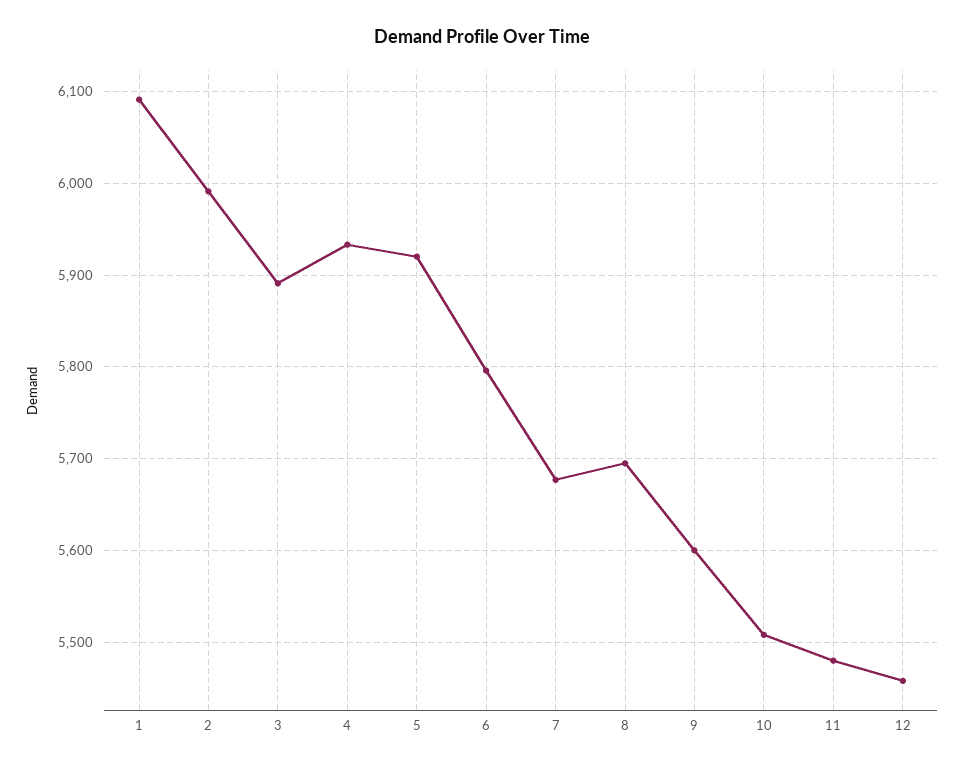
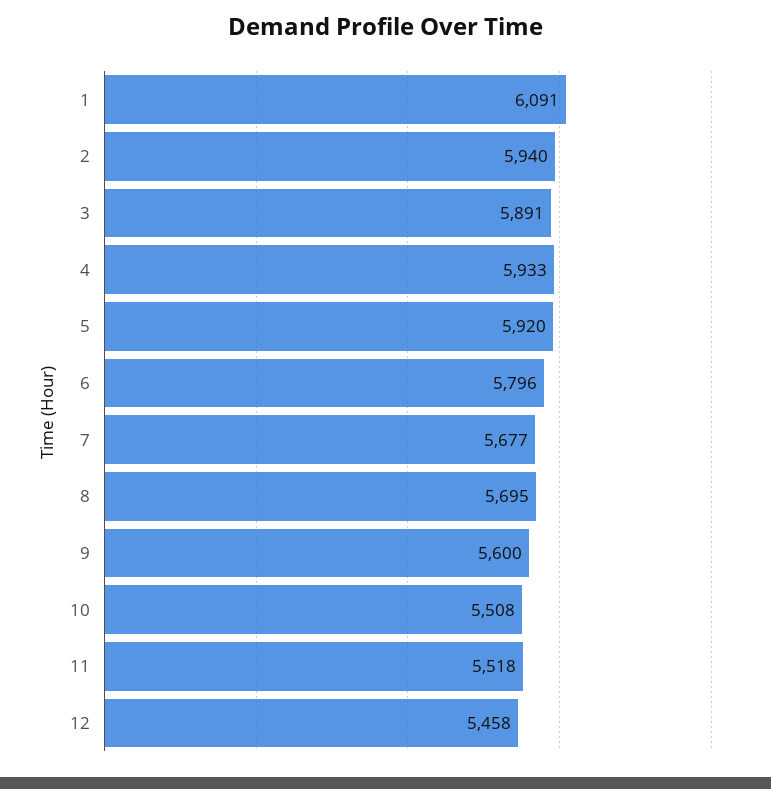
2: 5990 -> 5940
11: 5480 -> 5518

